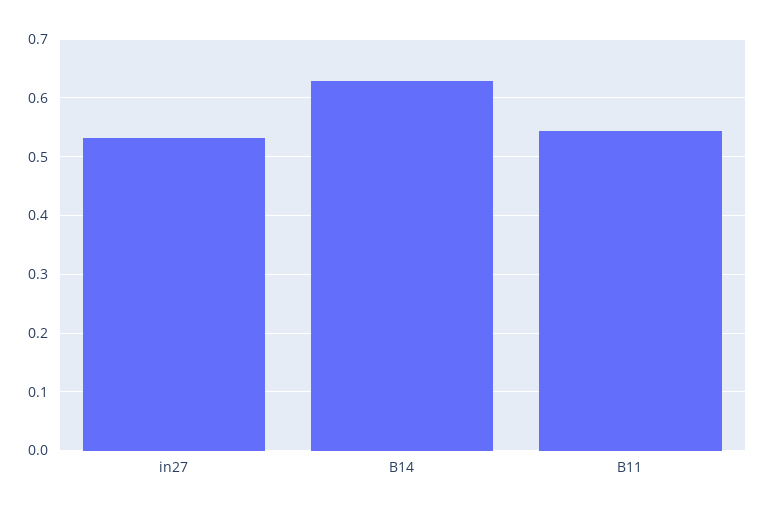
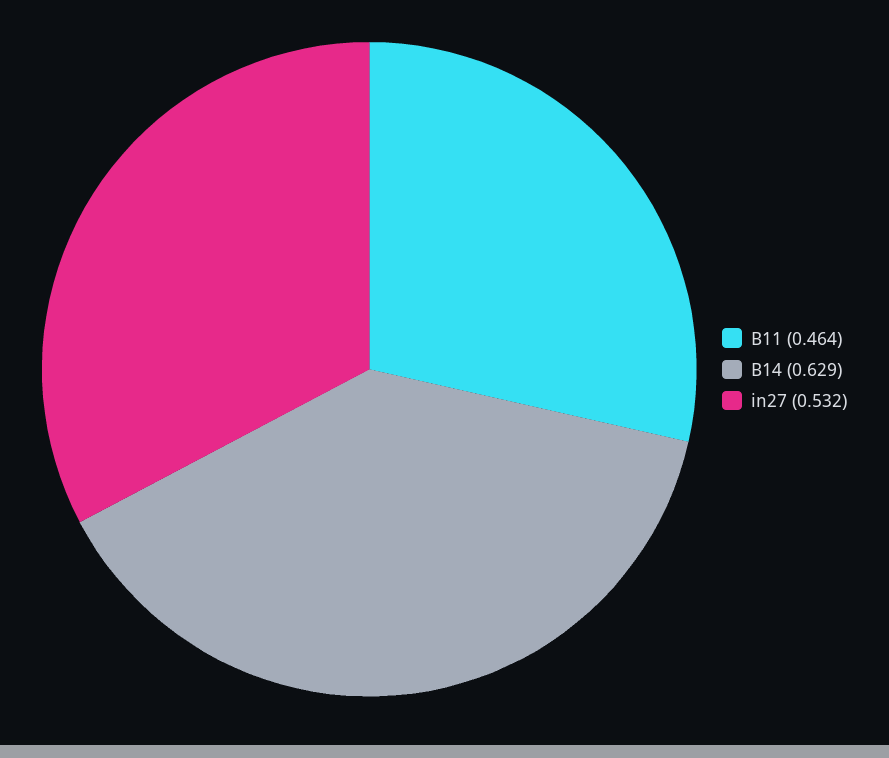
B11: 0.54 -> 0.464

